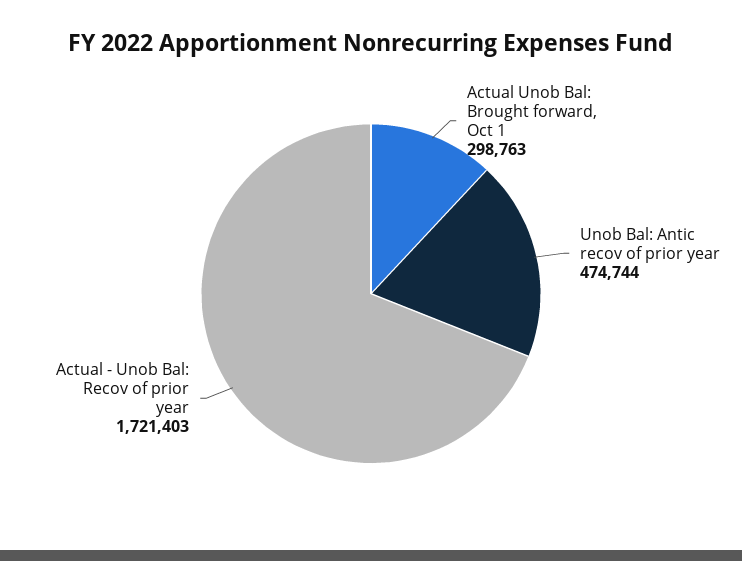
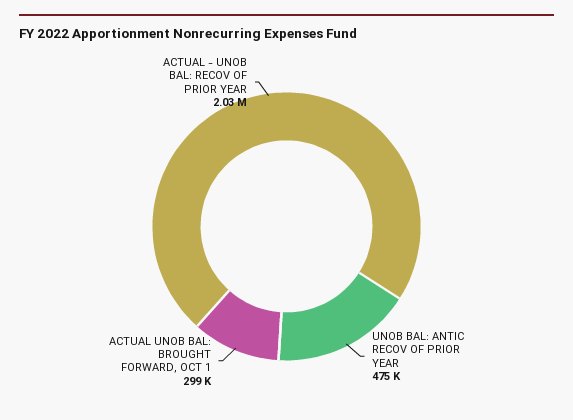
Actual - Unob Bal: Recov of prior year: 1721403 -> 2030000

